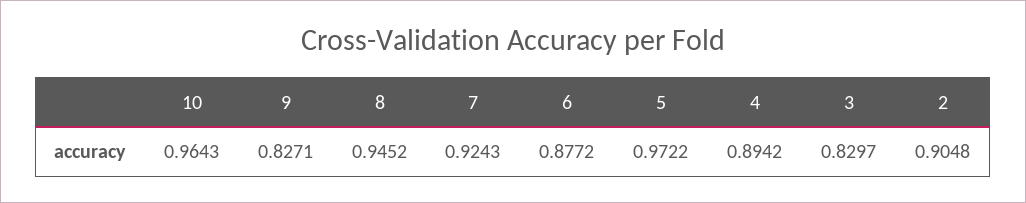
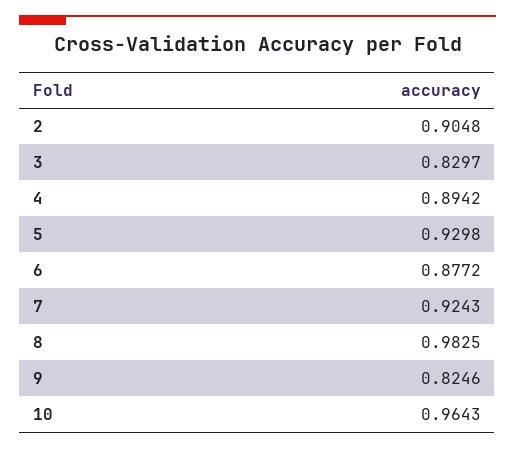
9: 0.8271 -> 0.8246
8: 0.9452 -> 0.9825
5: 0.9722 -> 0.9298

